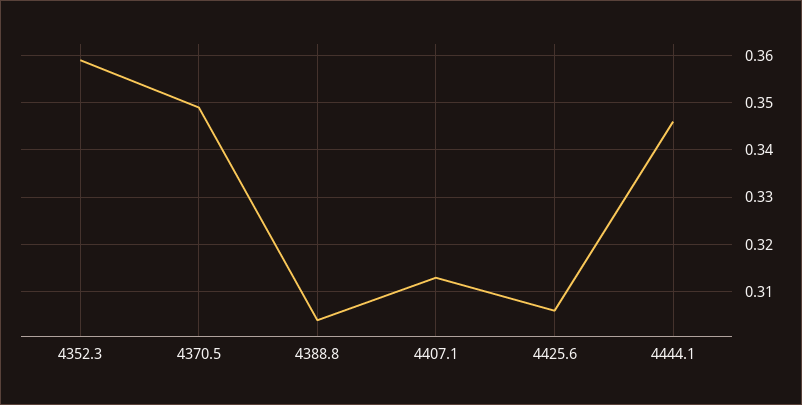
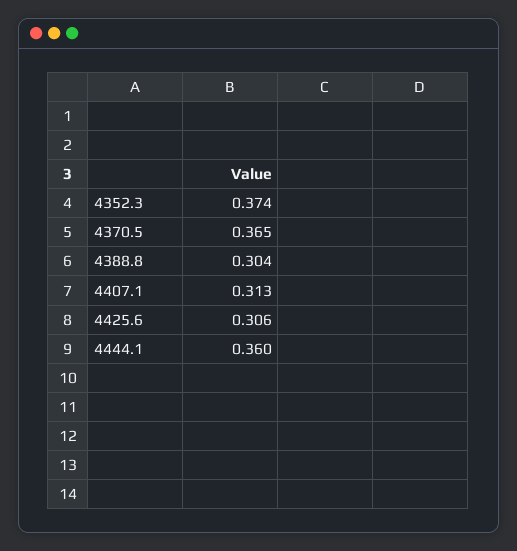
4352.3: 0.36 -> 0.374
4370.5: 0.35 -> 0.365
4444.1: 0.345 -> 0.36

